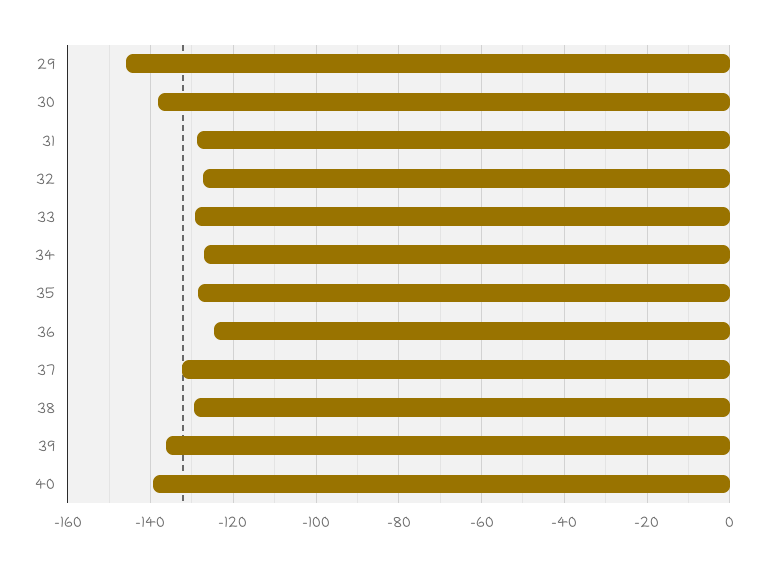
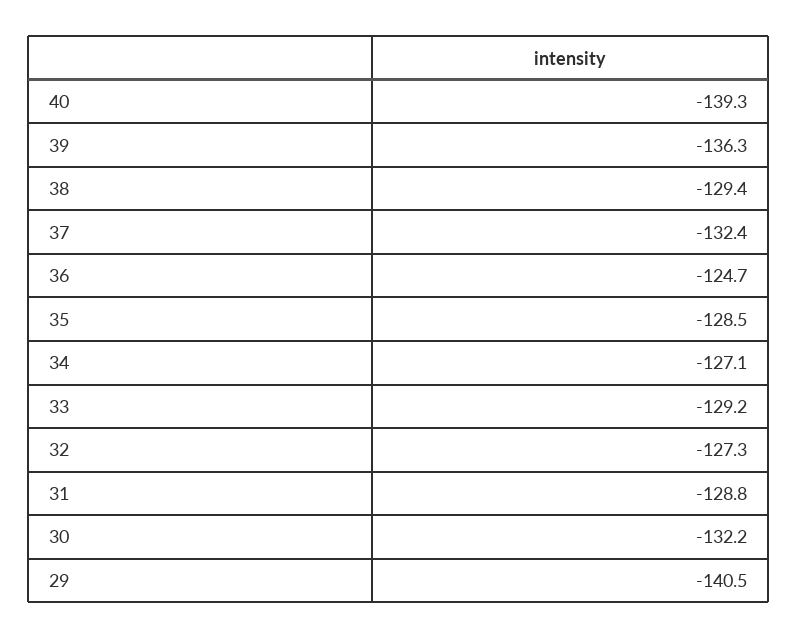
29: -146 -> -140.5
30: -138 -> -132.2

